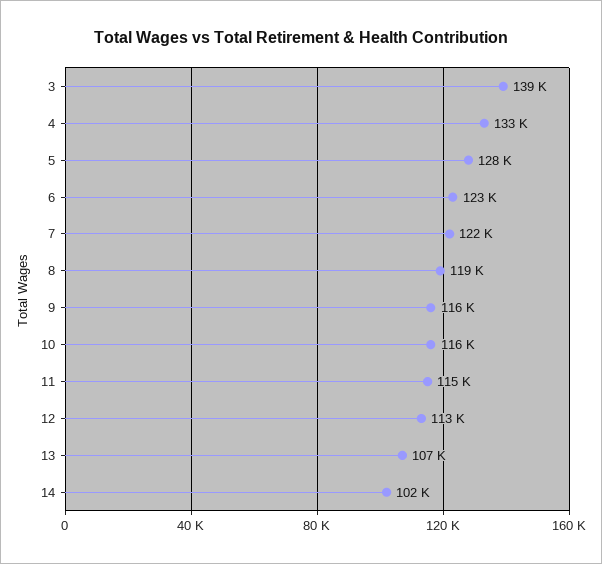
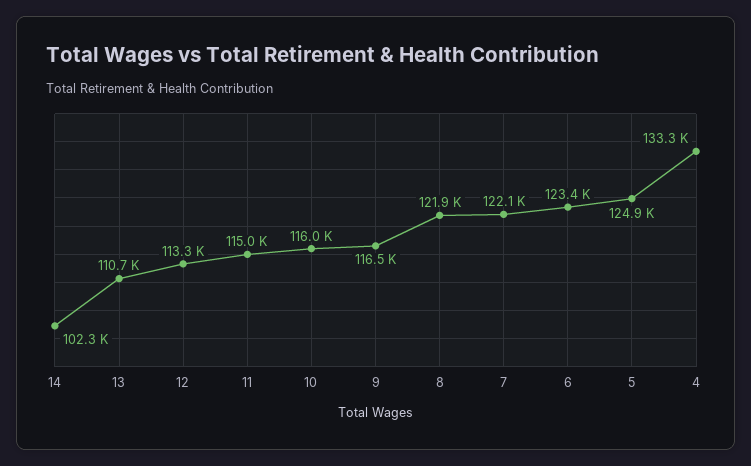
3: 139000 -> none
5: 128000 -> 124900
8: 119000 -> 121900
13: 107000 -> 110700

